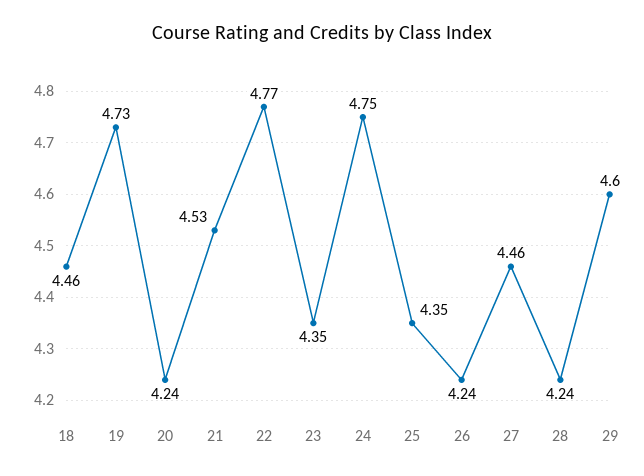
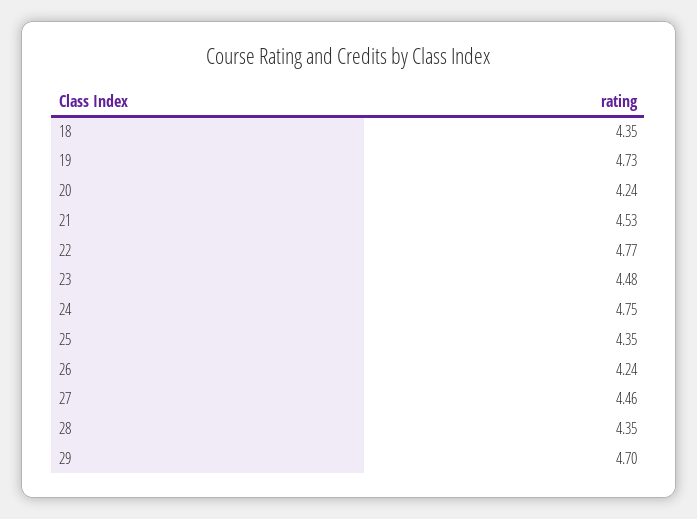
18: 4.46 -> 4.35
23: 4.35 -> 4.48
28: 4.24 -> 4.35
29: 4.6 -> 4.7

